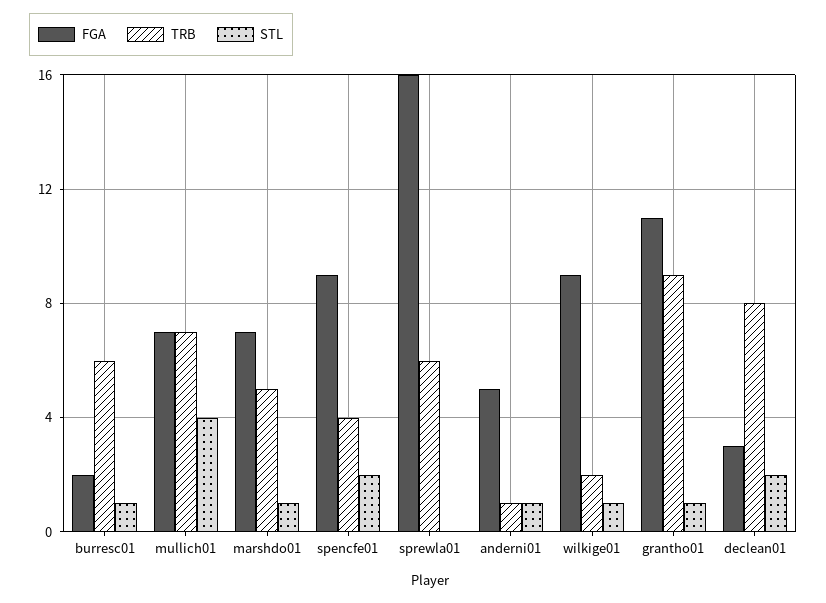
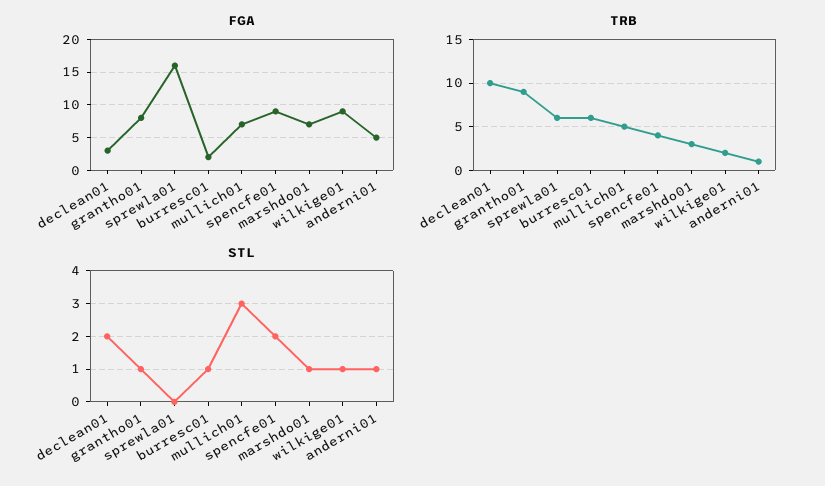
TRB, mullich01: 7 -> 5
STL, mullich01: 4 -> 3
TRB, marshdo01: 5 -> 3
FGA, grantho01: 11 -> 8
TRB, declean01: 8 -> 10

